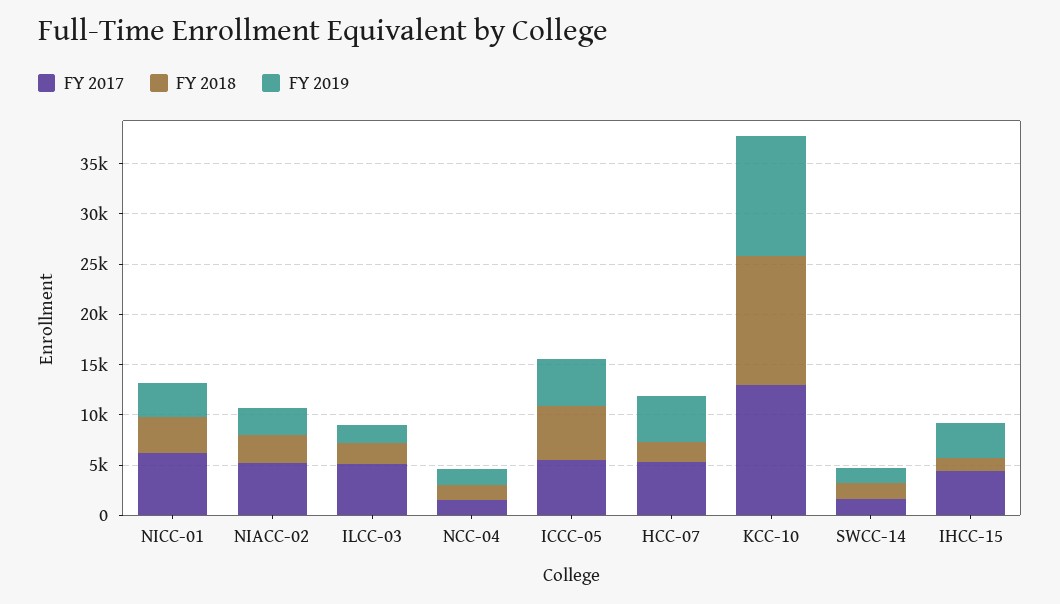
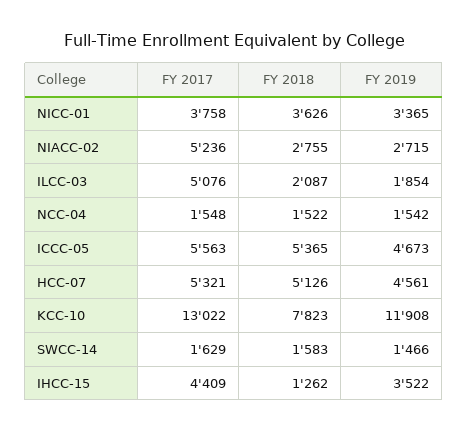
FY 2017, NICC-01: 6000 -> 3758
FY 2018, HCC-07: 2000 -> 5126
FY 2018, KCC-10: 13000 -> 7823

